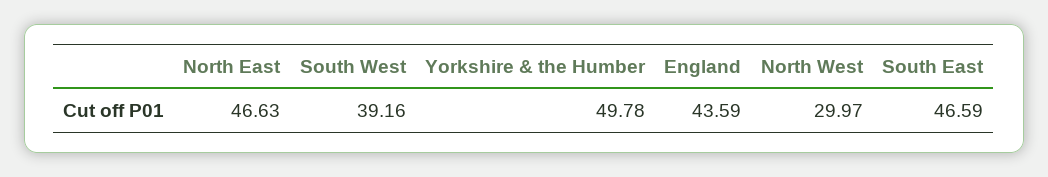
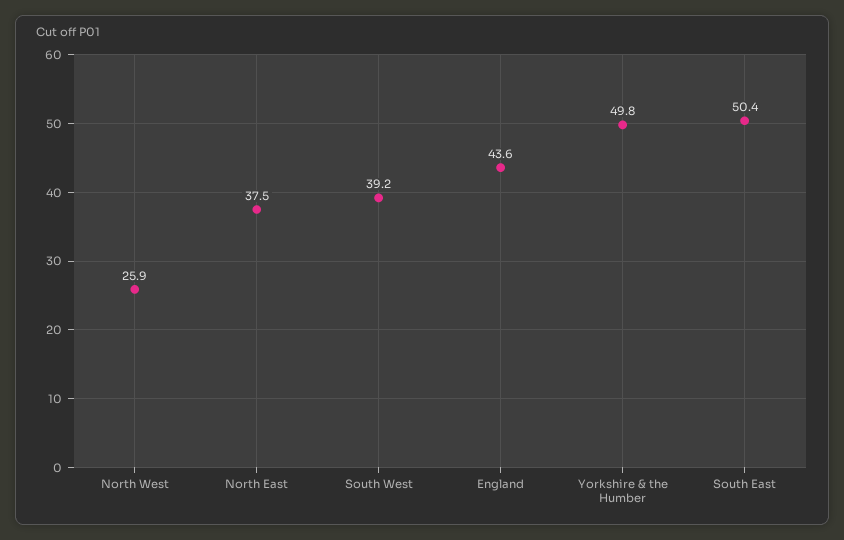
North East: 46.63 -> 37.5
North West: 29.97 -> 25.9
South East: 46.59 -> 50.4

